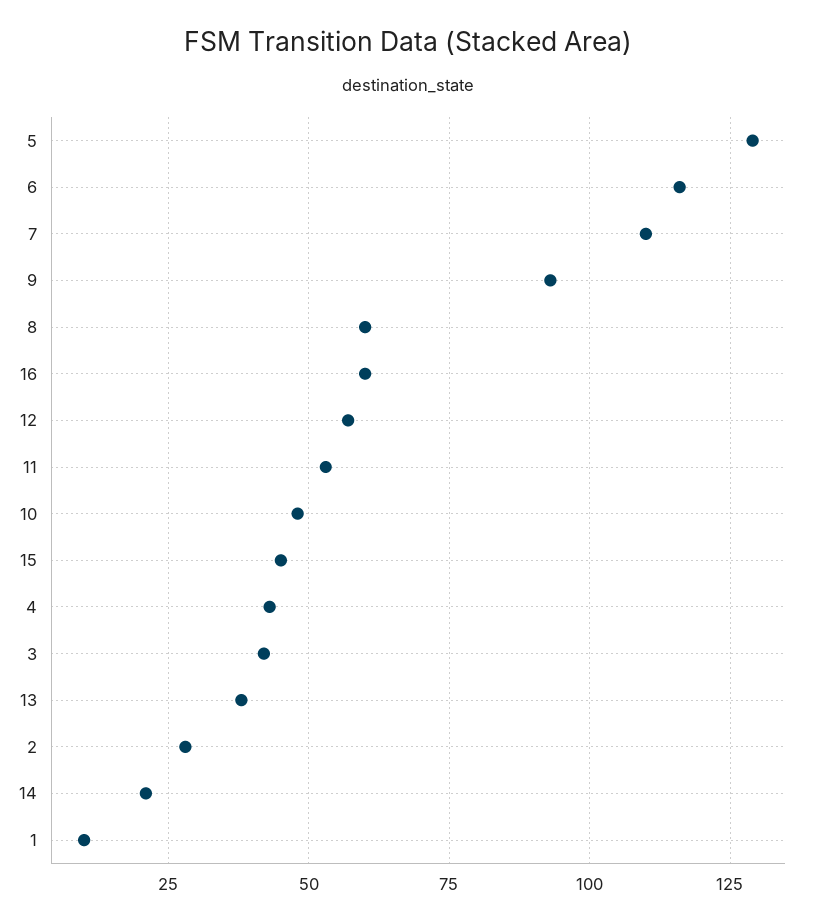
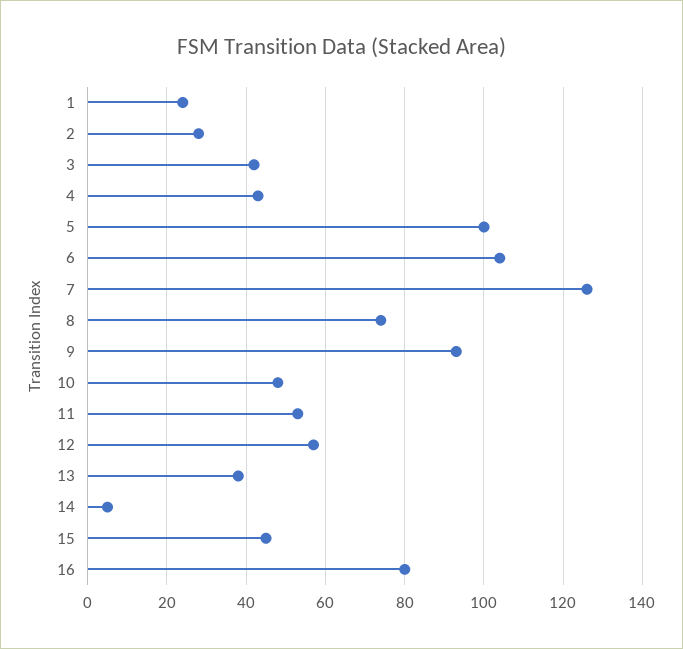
5: 130 -> 100
6: 115 -> 105
7: 110 -> 125
8: 60 -> 75
16: 60 -> 80
14: 20 -> 5
1: 10 -> 25

